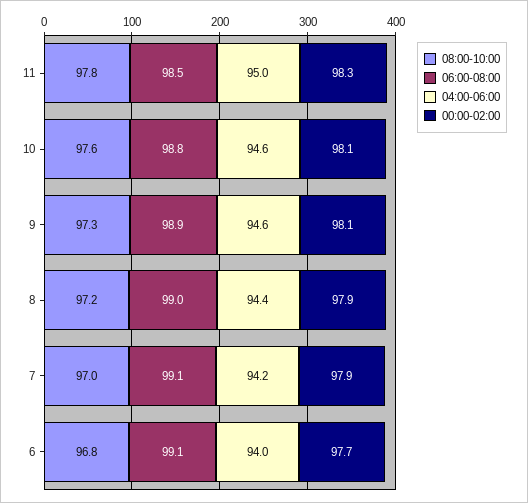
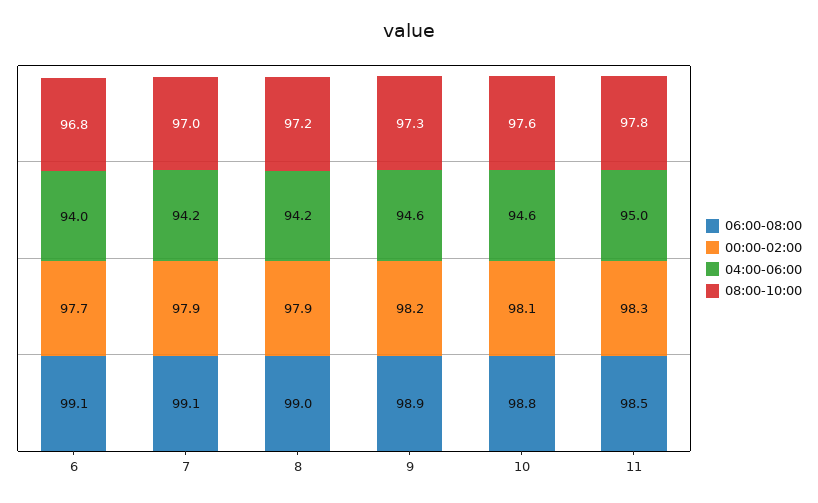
00:00-02:00, 9: 98.1 -> 98.2
04:00-06:00, 8: 94.4 -> 94.2

